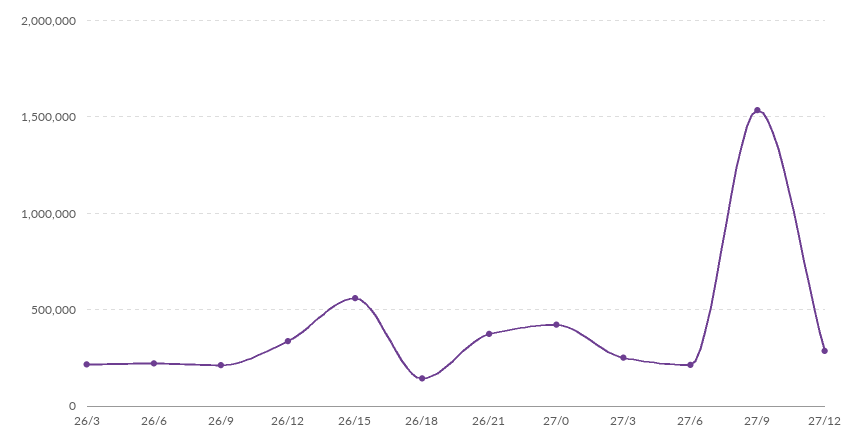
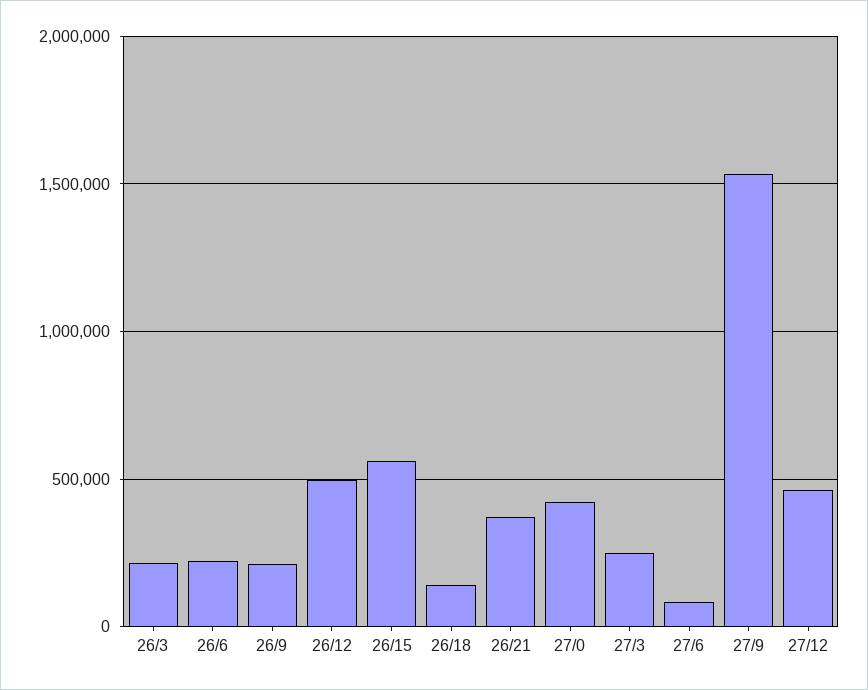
26/12: 350000 -> 500000
27/6: 200000 -> 100000
27/12: 300000 -> 450000

